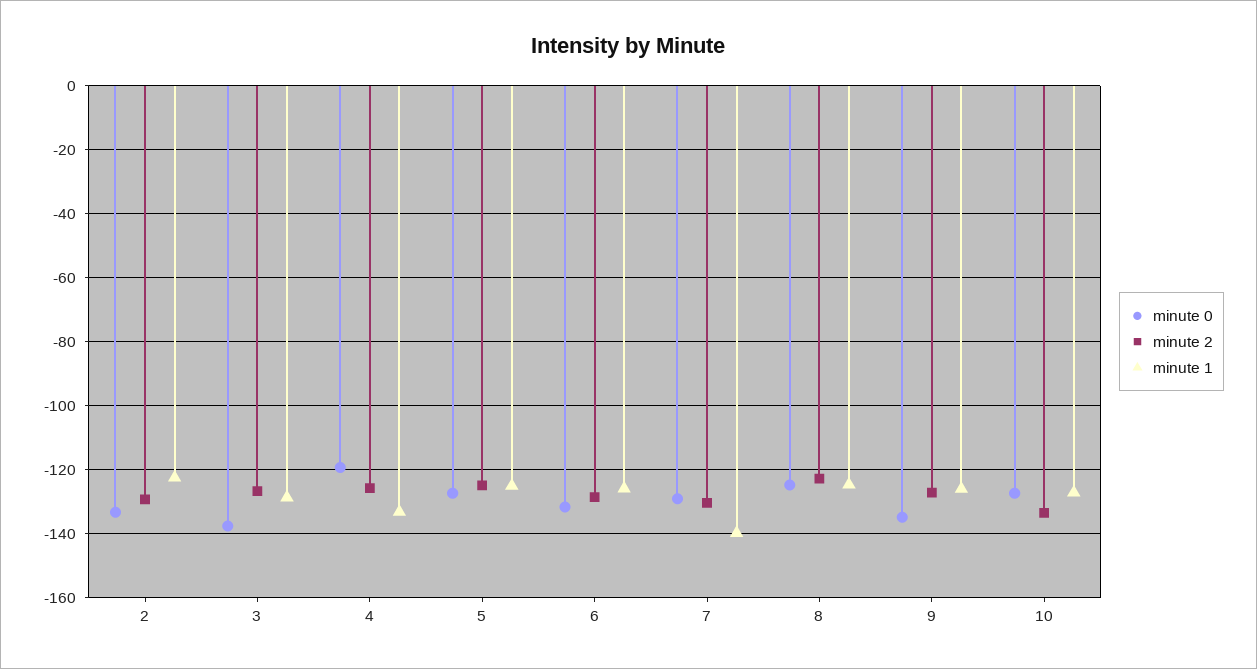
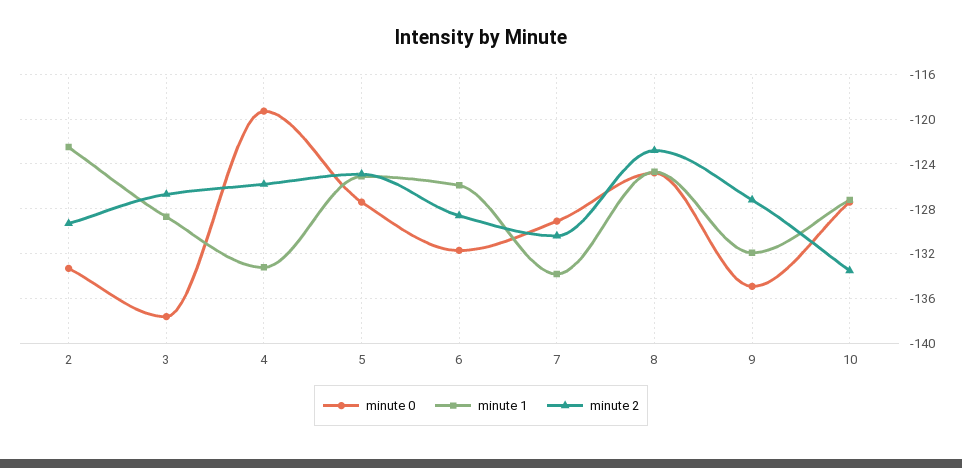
minute 1, 7: -140 -> -134
minute 1, 9: -126 -> -132

